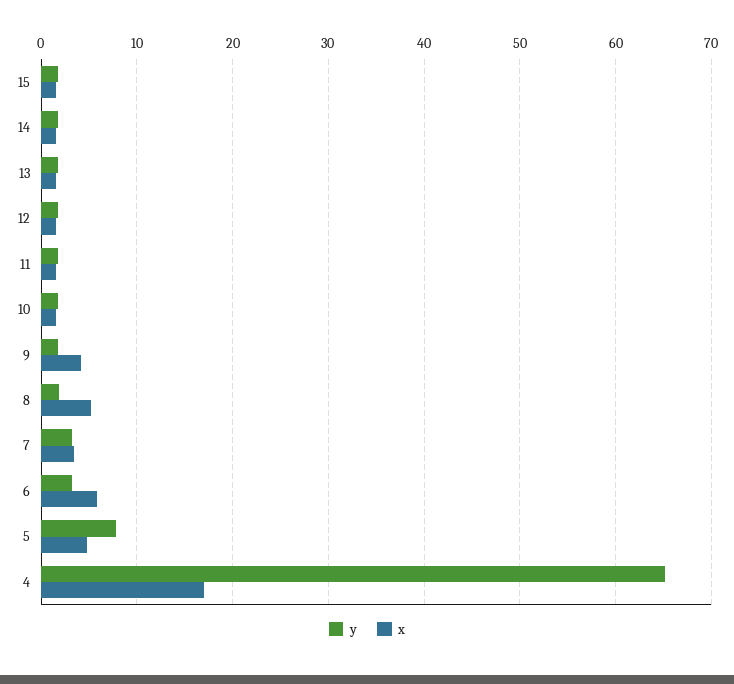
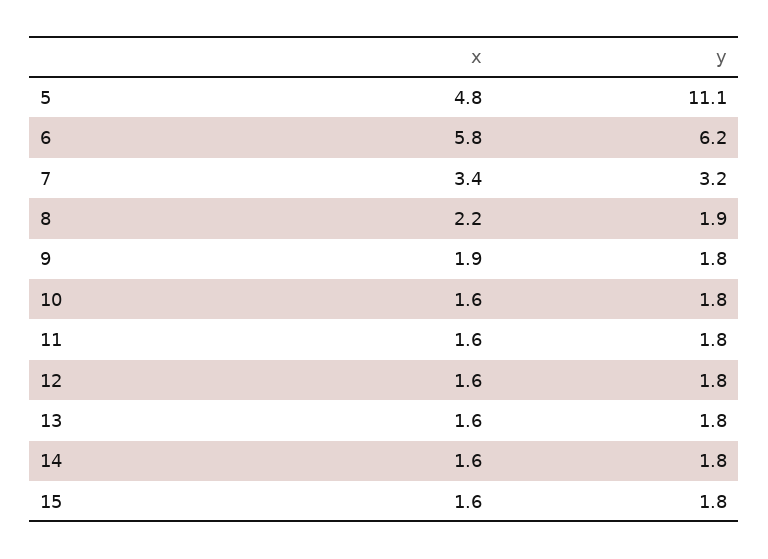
x, 9: 4 -> 1.9
x, 8: 5 -> 2.2
y, 6: 3 -> 6.2
y, 5: 8 -> 11.1
y, 4: 65 -> none
x, 4: 17 -> none

